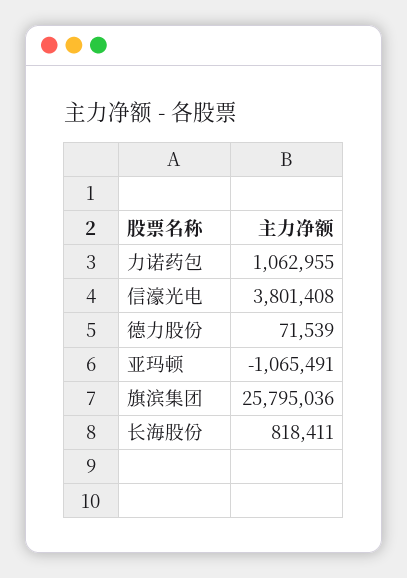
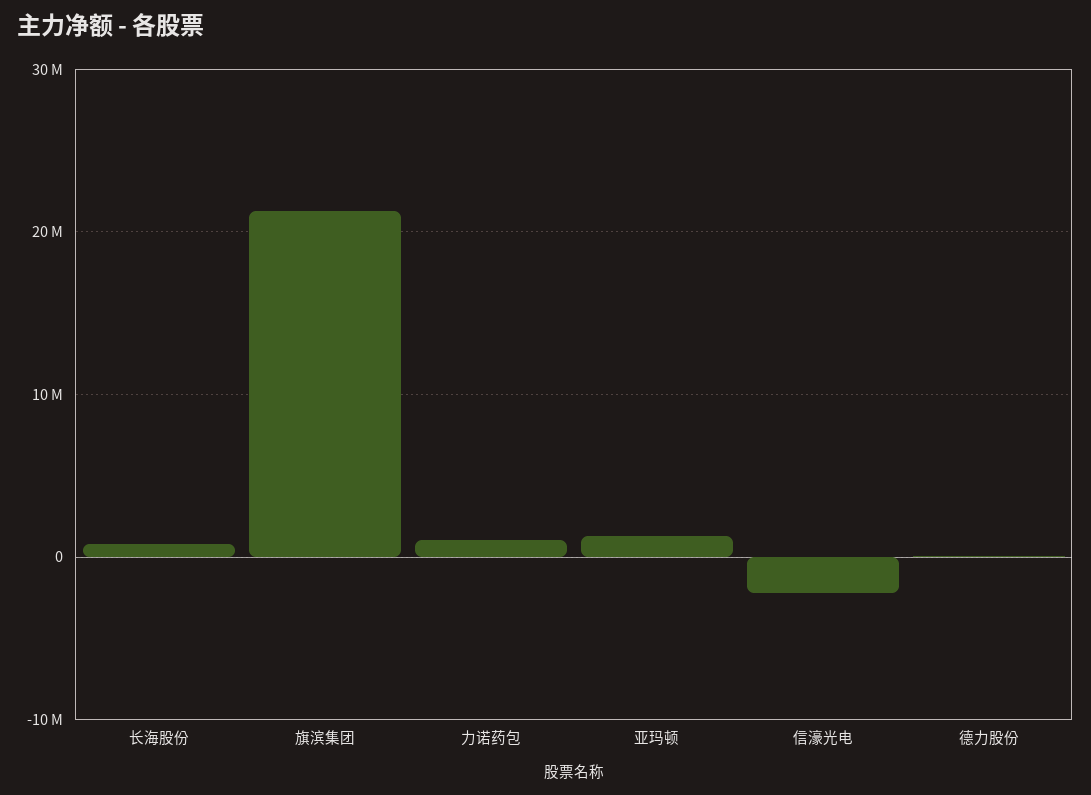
信濠光电: 3801408 -> -2000000
亚玛顿: -1065491 -> 1000000
旗滨集团: 25795036 -> 21000000

